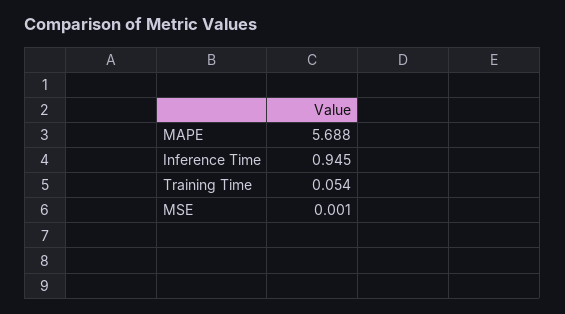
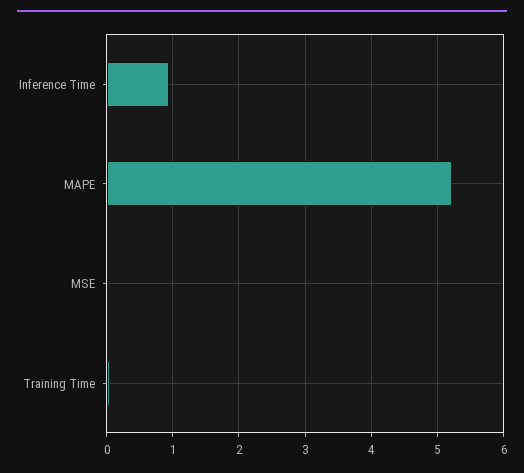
MAPE: 5.688 -> 5.2

